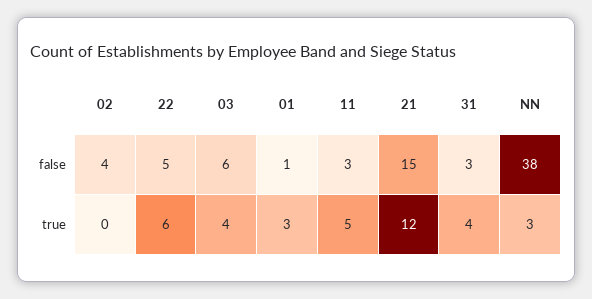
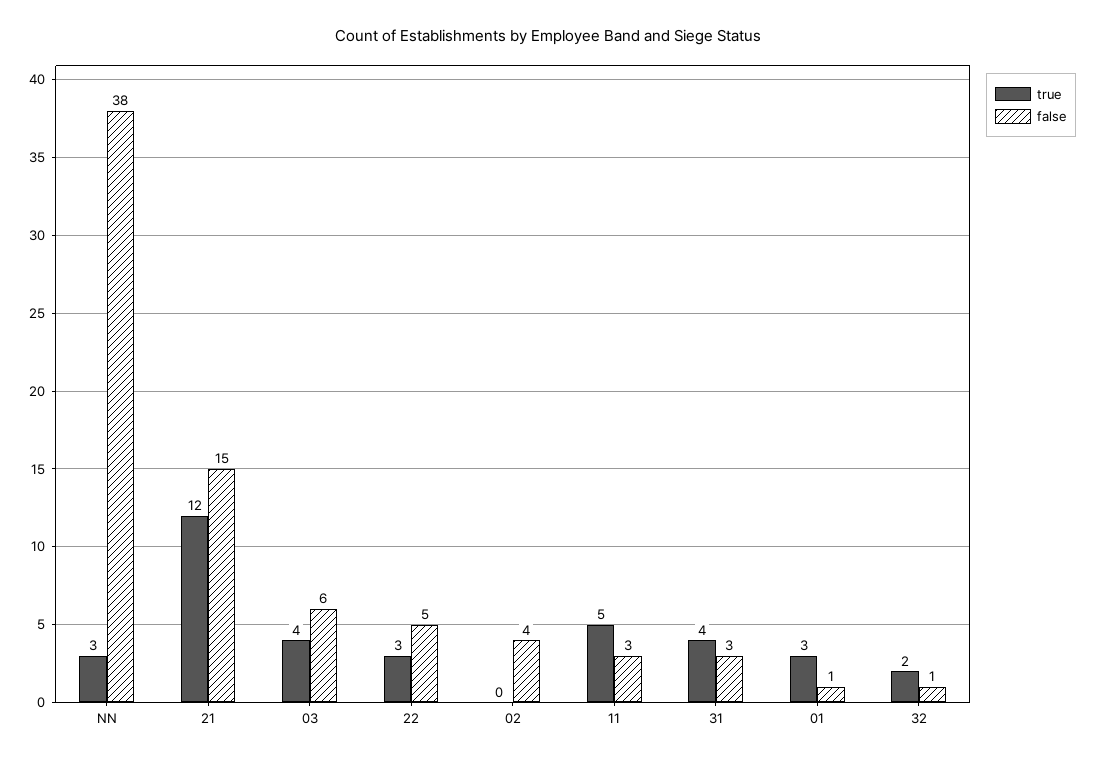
true, 22: 6 -> 3
true, 32: none -> 2
false, 32: none -> 1

